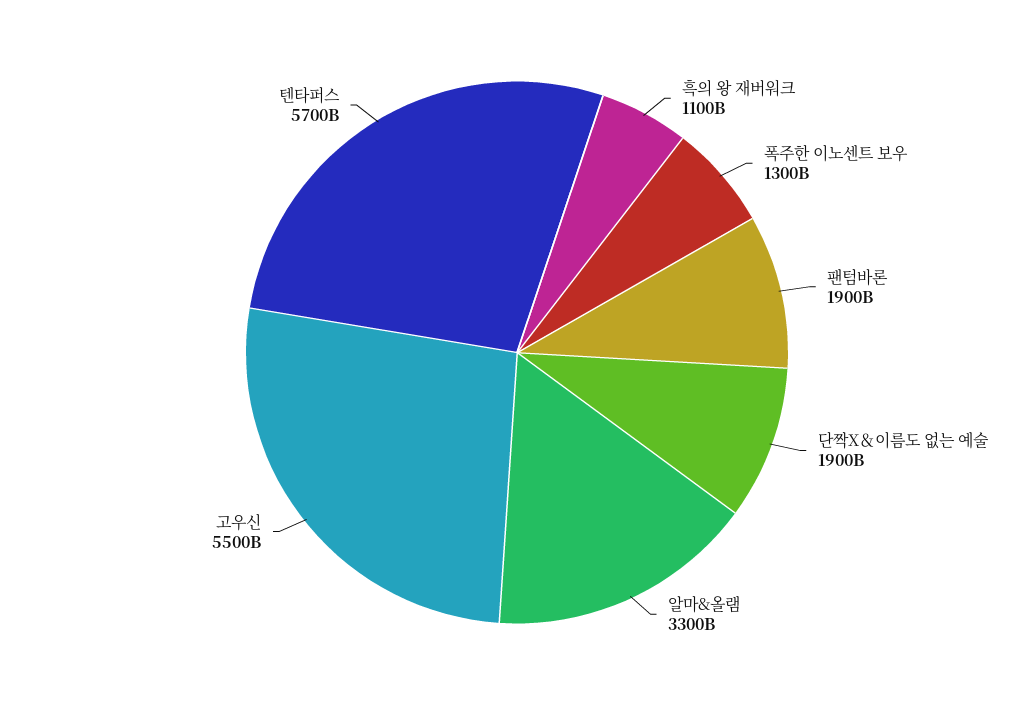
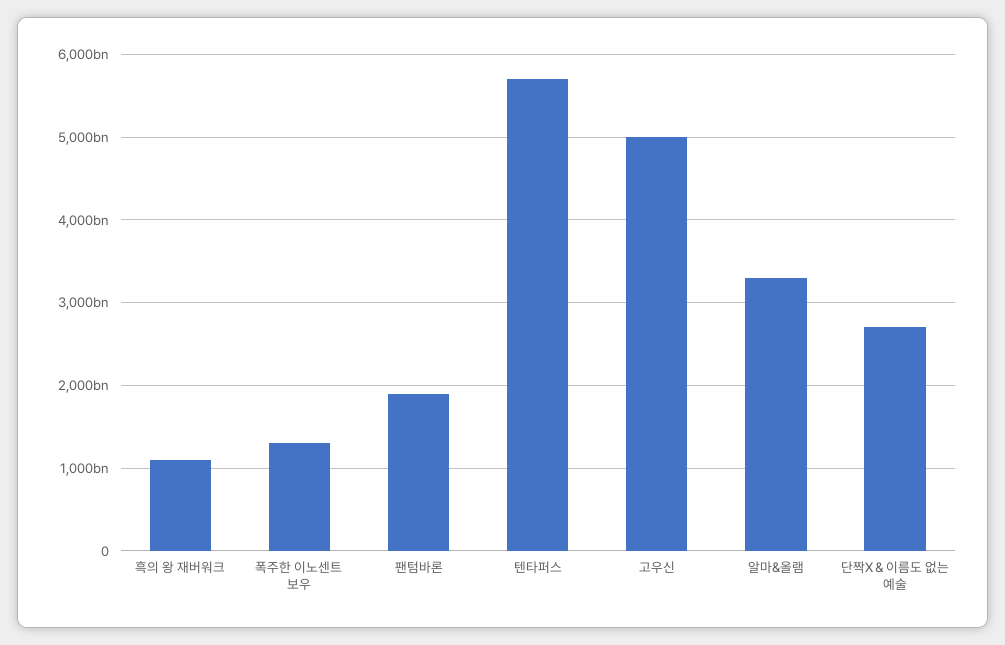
단짝X＆이름도 없는 예술: 1900000000000 -> 2700000000000
고우신: 5500000000000 -> 5000000000000

